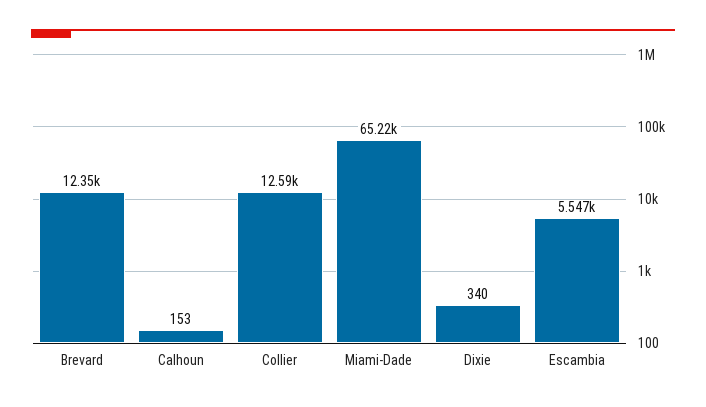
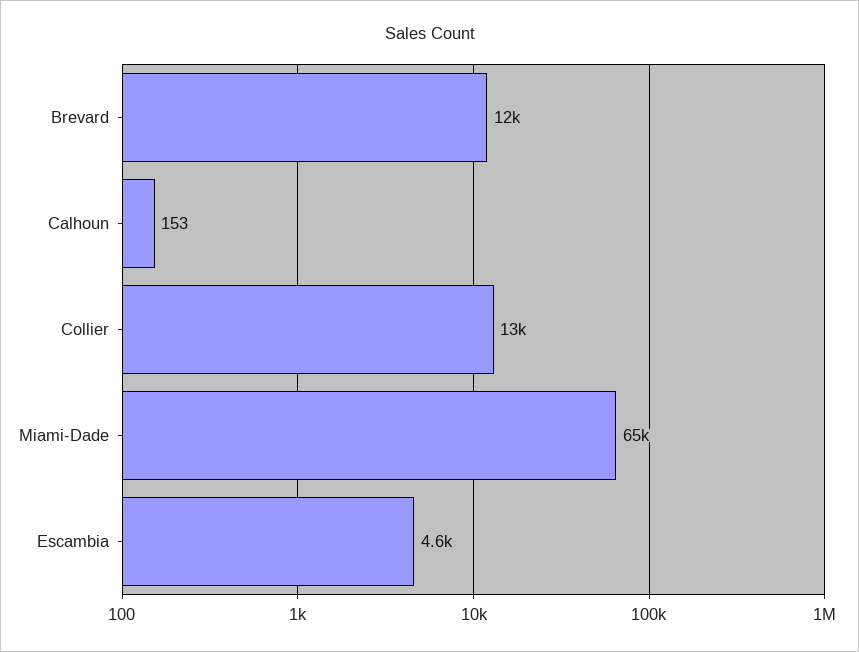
Dixie: 340 -> none
Escambia: 5547 -> 4600

